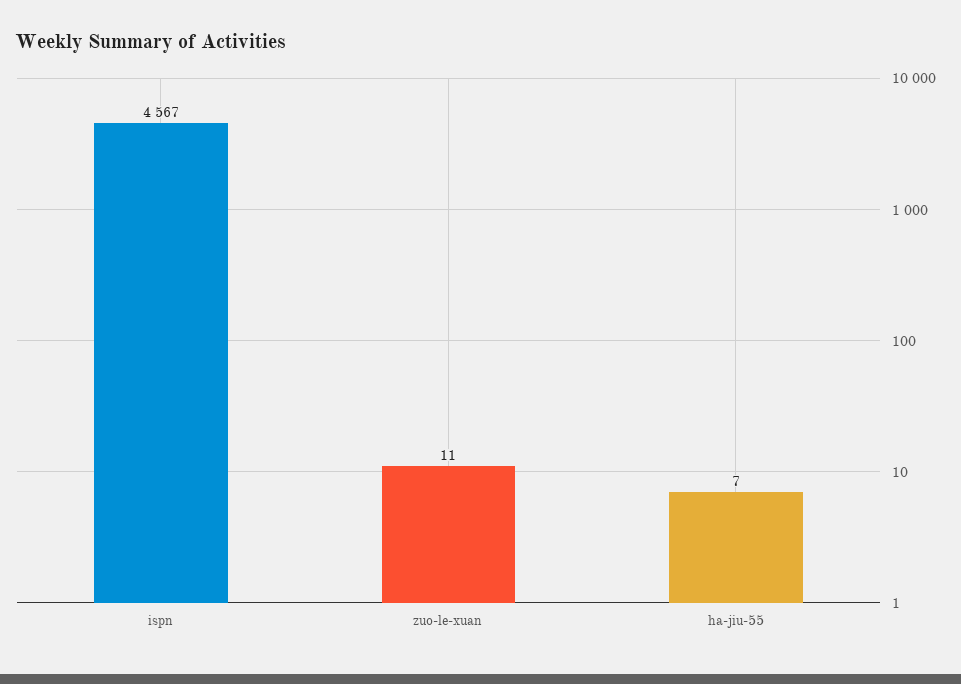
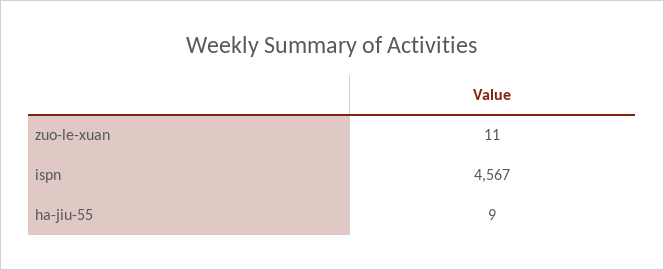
ha-jiu-55: 7 -> 9

